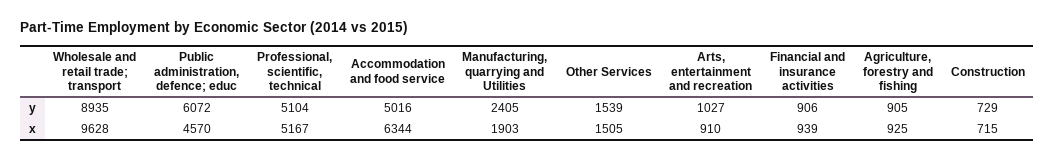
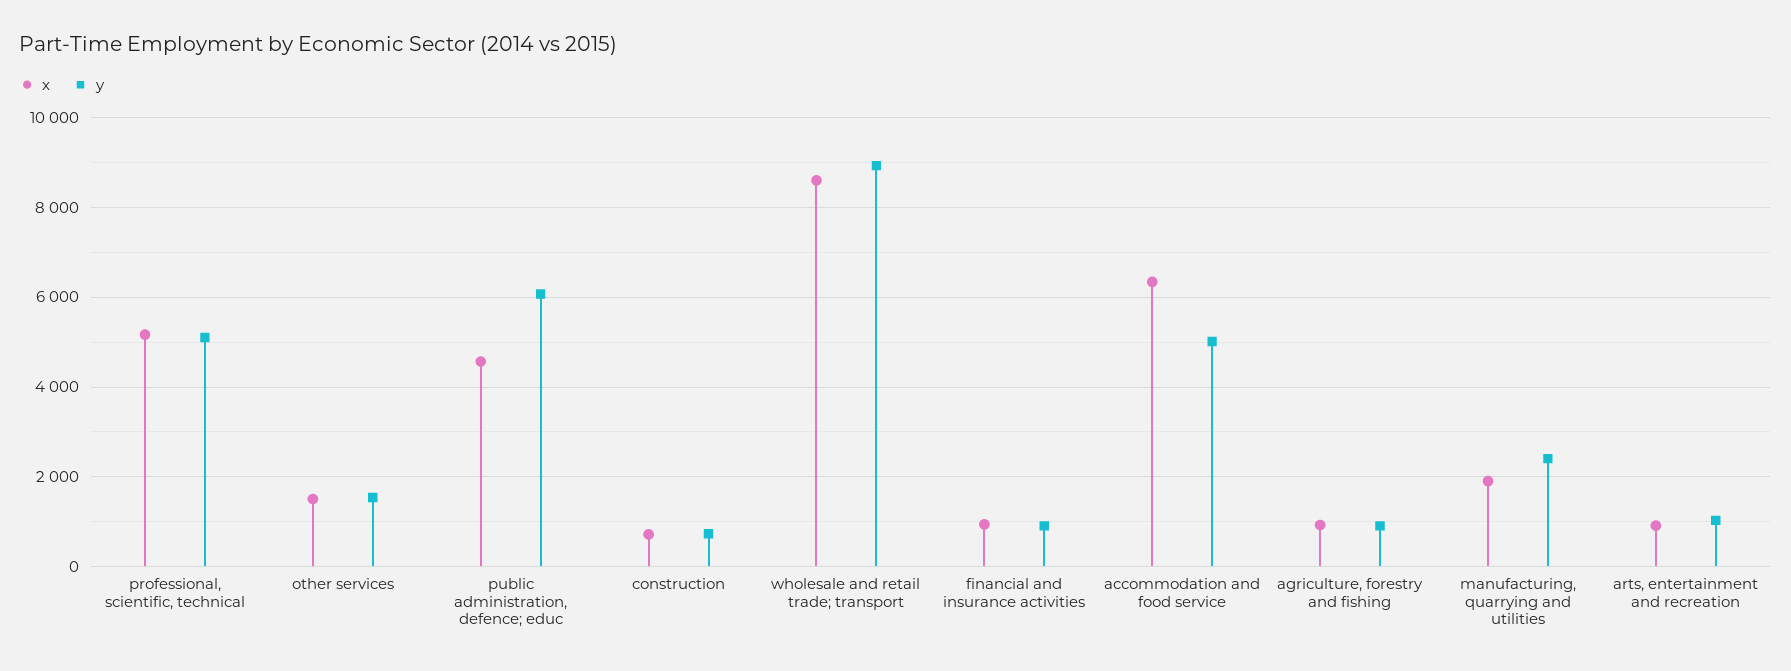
x, Wholesale and retail trade; transport: 9628 -> 8600

